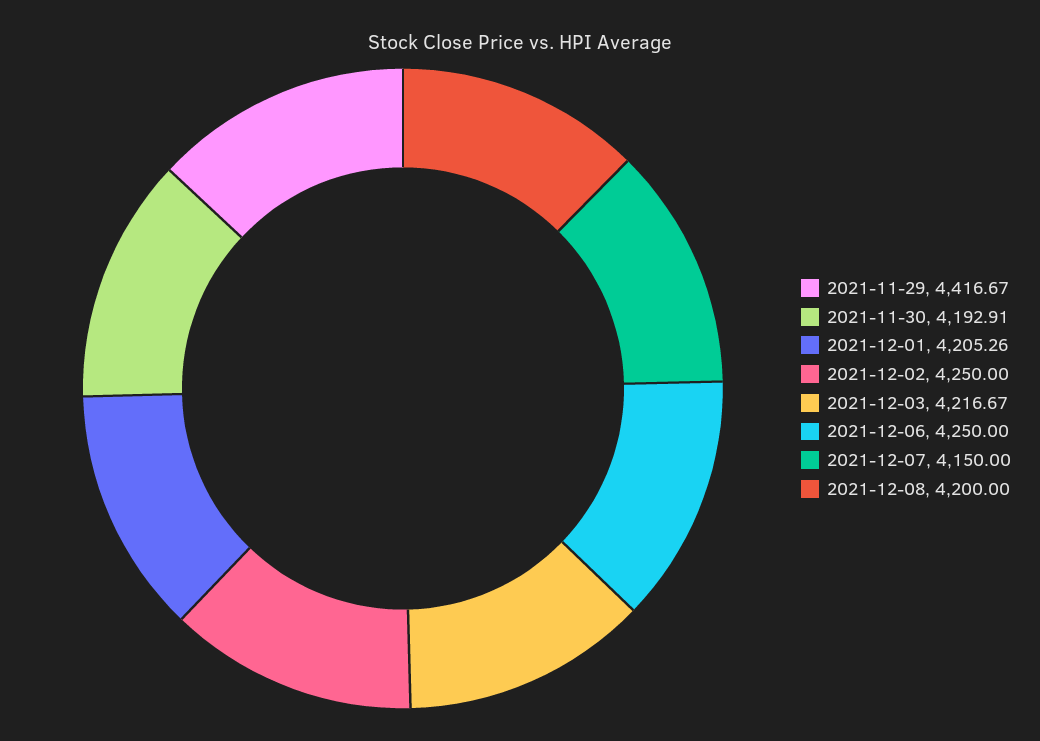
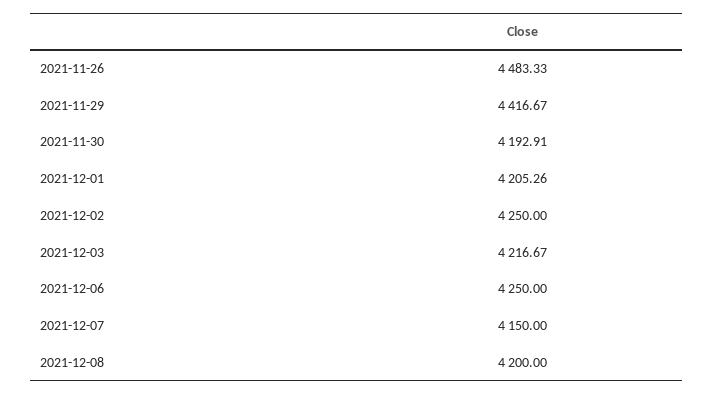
2021-11-26: none -> 4483.33

